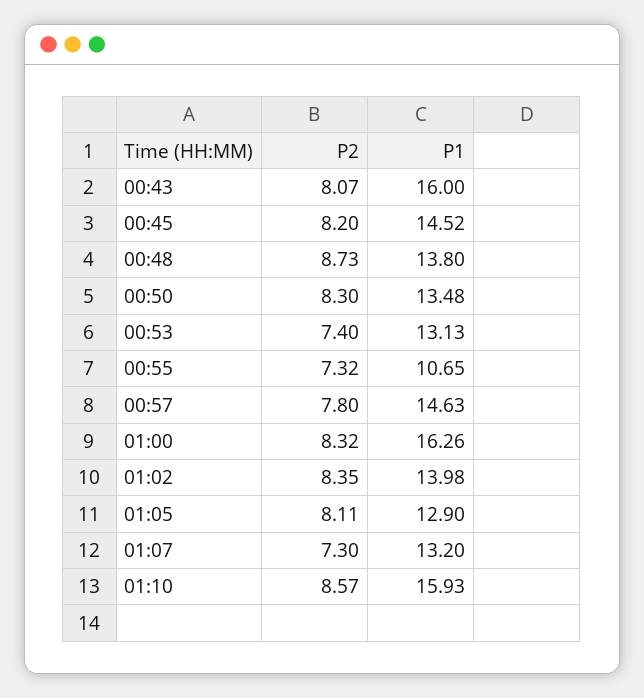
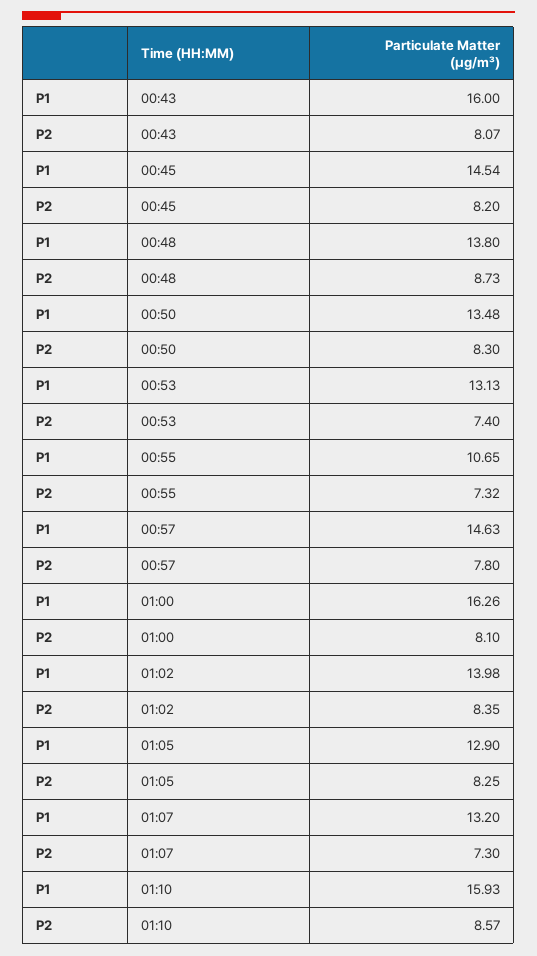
P1, 00:45: 14.52 -> 14.54
P2, 01:00: 8.32 -> 8.1
P2, 01:05: 8.11 -> 8.25

